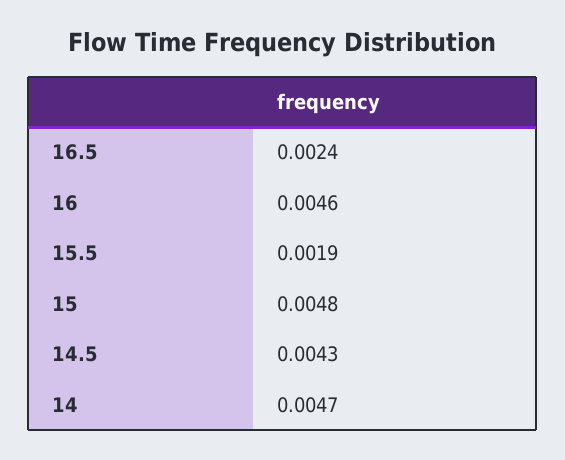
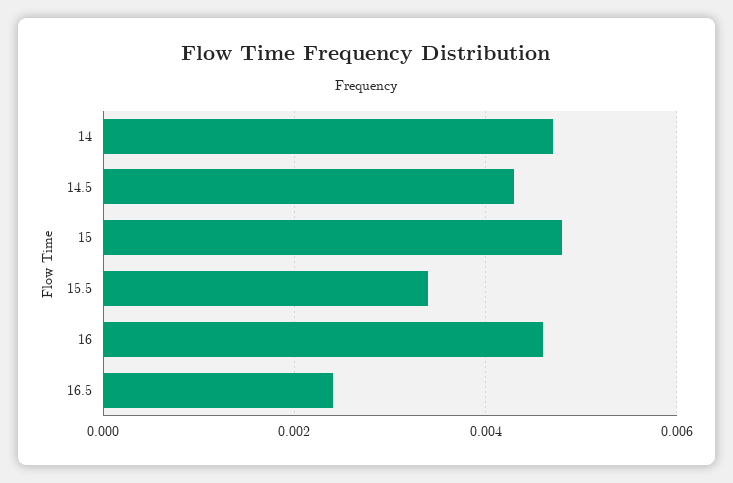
15.5: 0.0019 -> 0.0035

